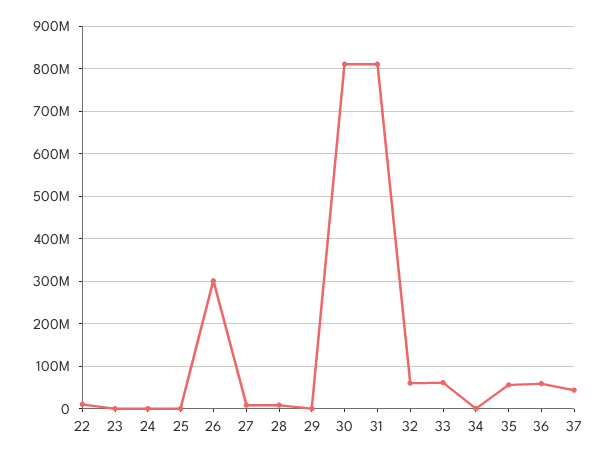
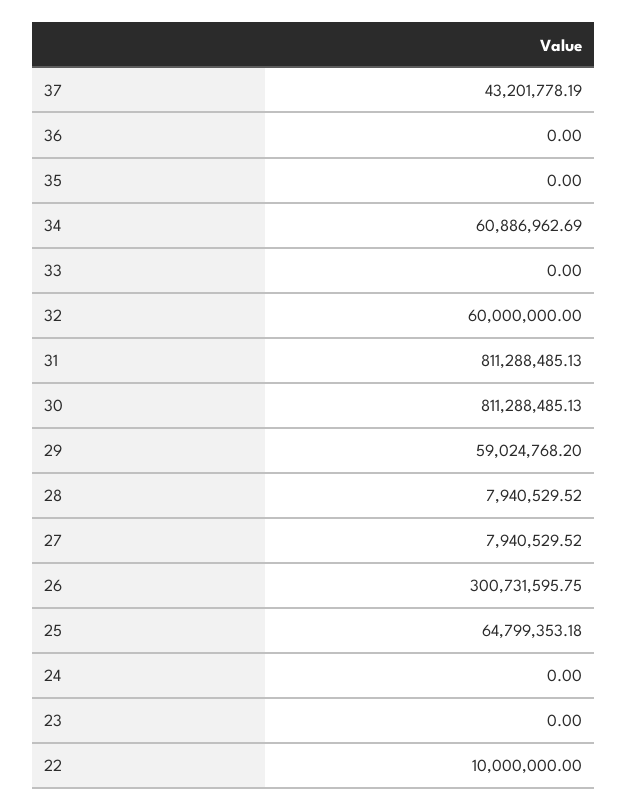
25: 0 -> 64799353.18
29: 0 -> 59024768.2
33: 60000000 -> 0
34: 0 -> 60886962.69
35: 60000000 -> 0
36: 60000000 -> 0

